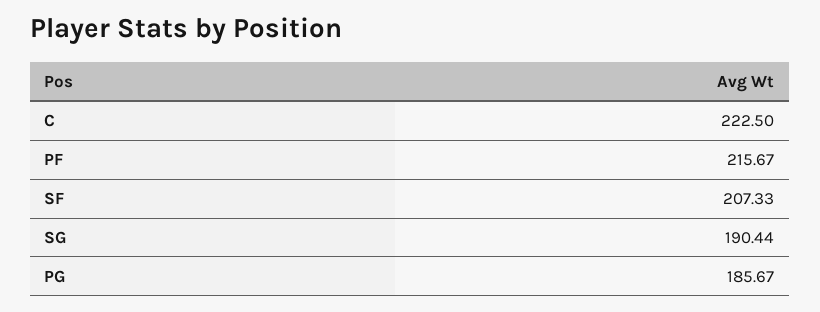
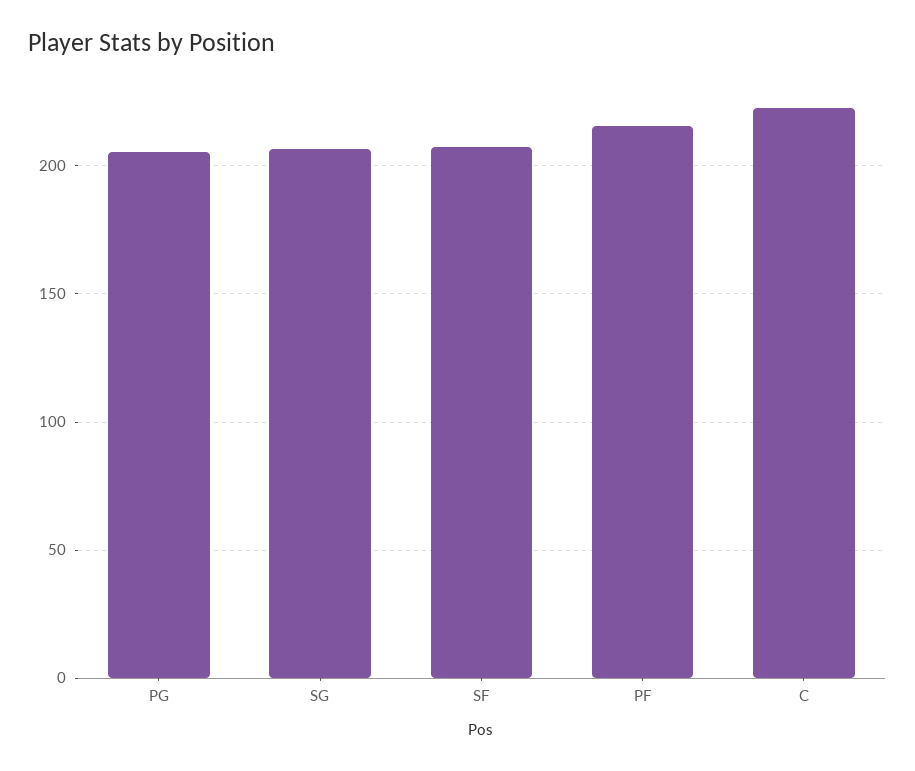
SG: 190.44 -> 205
PG: 185.67 -> 205

